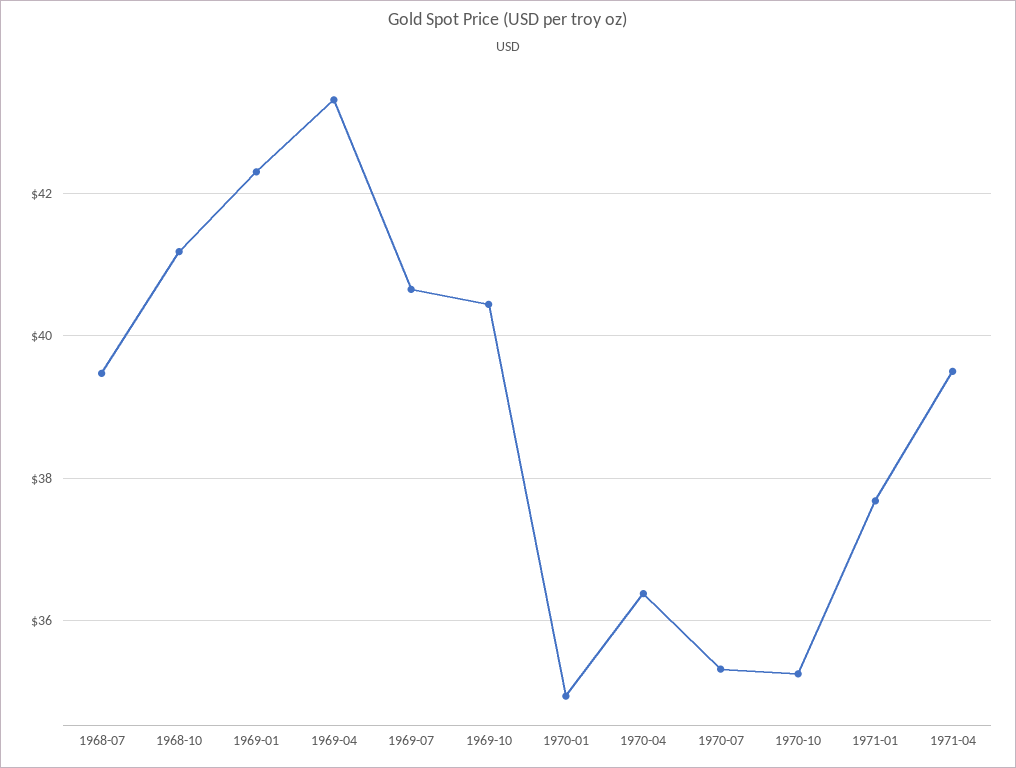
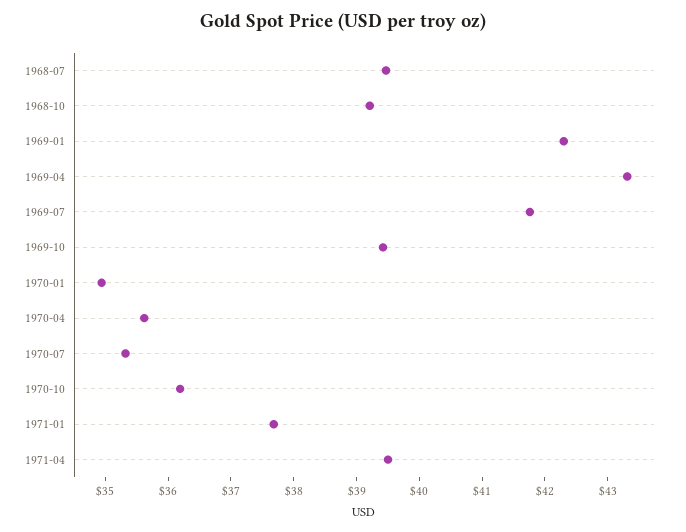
1968-10: 41.2 -> 39.2
1969-07: 40.6 -> 41.8
1969-10: 40.4 -> 39.4
1970-04: 36.4 -> 35.6
1970-10: 35.2 -> 36.2

